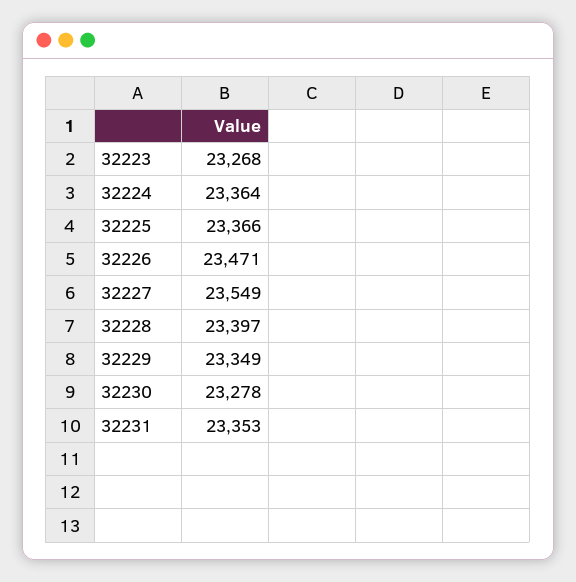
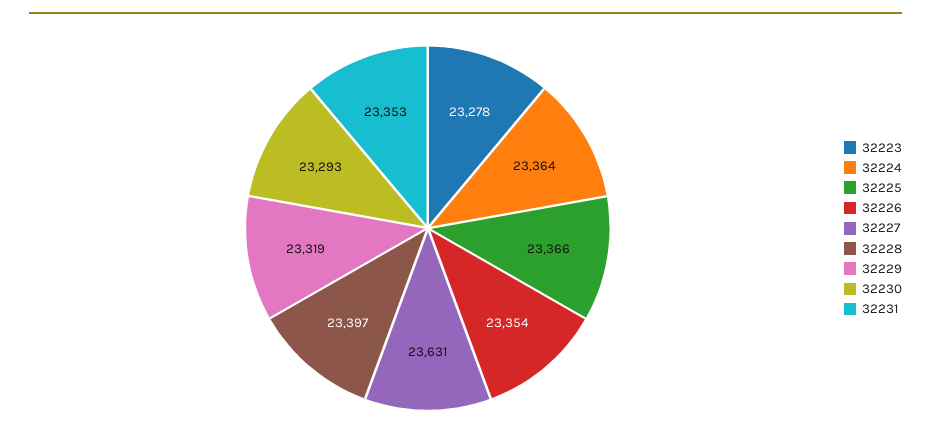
32223: 23268 -> 23278
32226: 23471 -> 23354
32227: 23549 -> 23631
32229: 23349 -> 23319
32230: 23278 -> 23293

